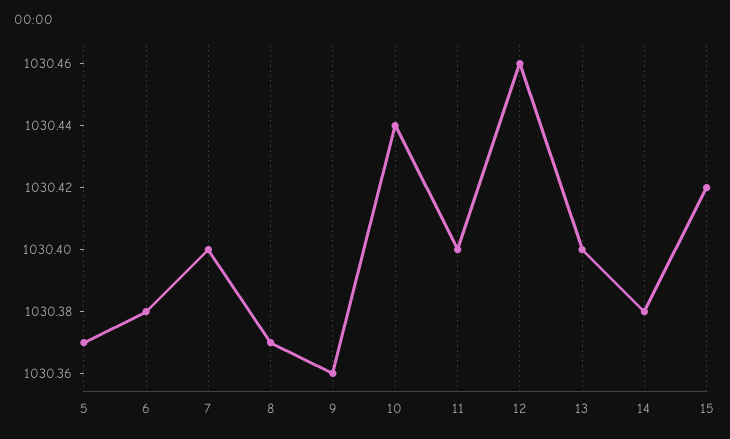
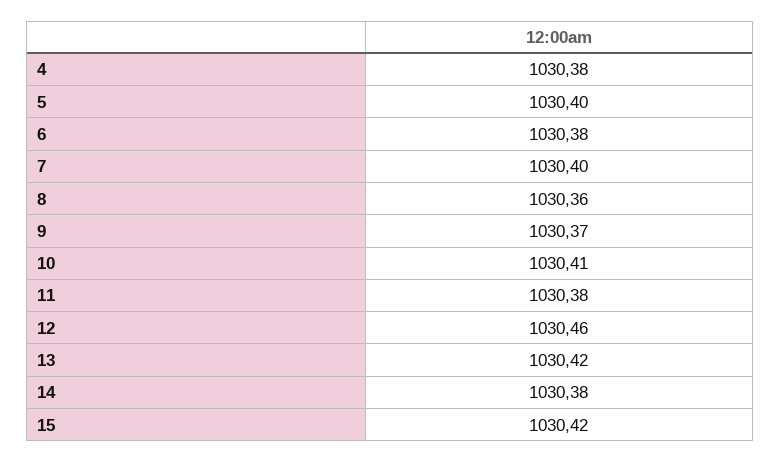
5: 1030.37 -> 1030.4
8: 1030.37 -> 1030.36
9: 1030.36 -> 1030.37
10: 1030.44 -> 1030.41
11: 1030.4 -> 1030.38
13: 1030.4 -> 1030.42
4: none -> 1030.38

